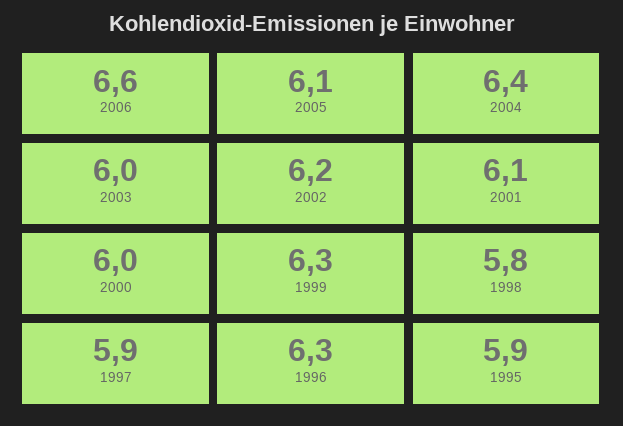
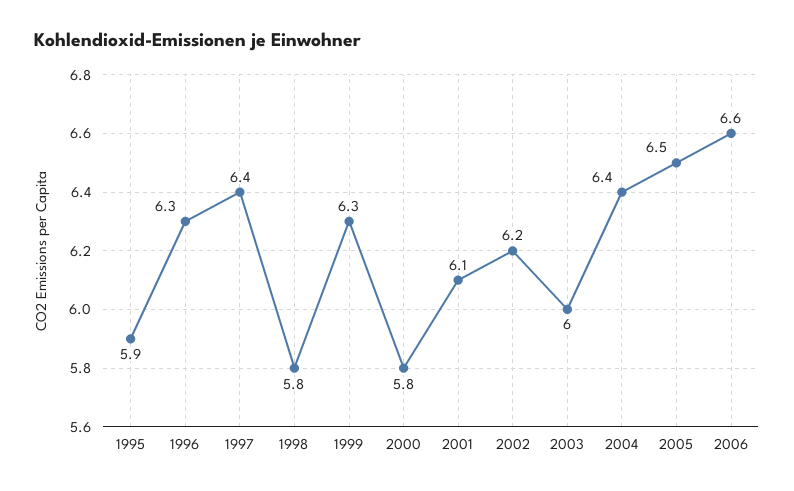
2005: 6.1 -> 6.5
2000: 6 -> 5.8
1997: 5.9 -> 6.4

